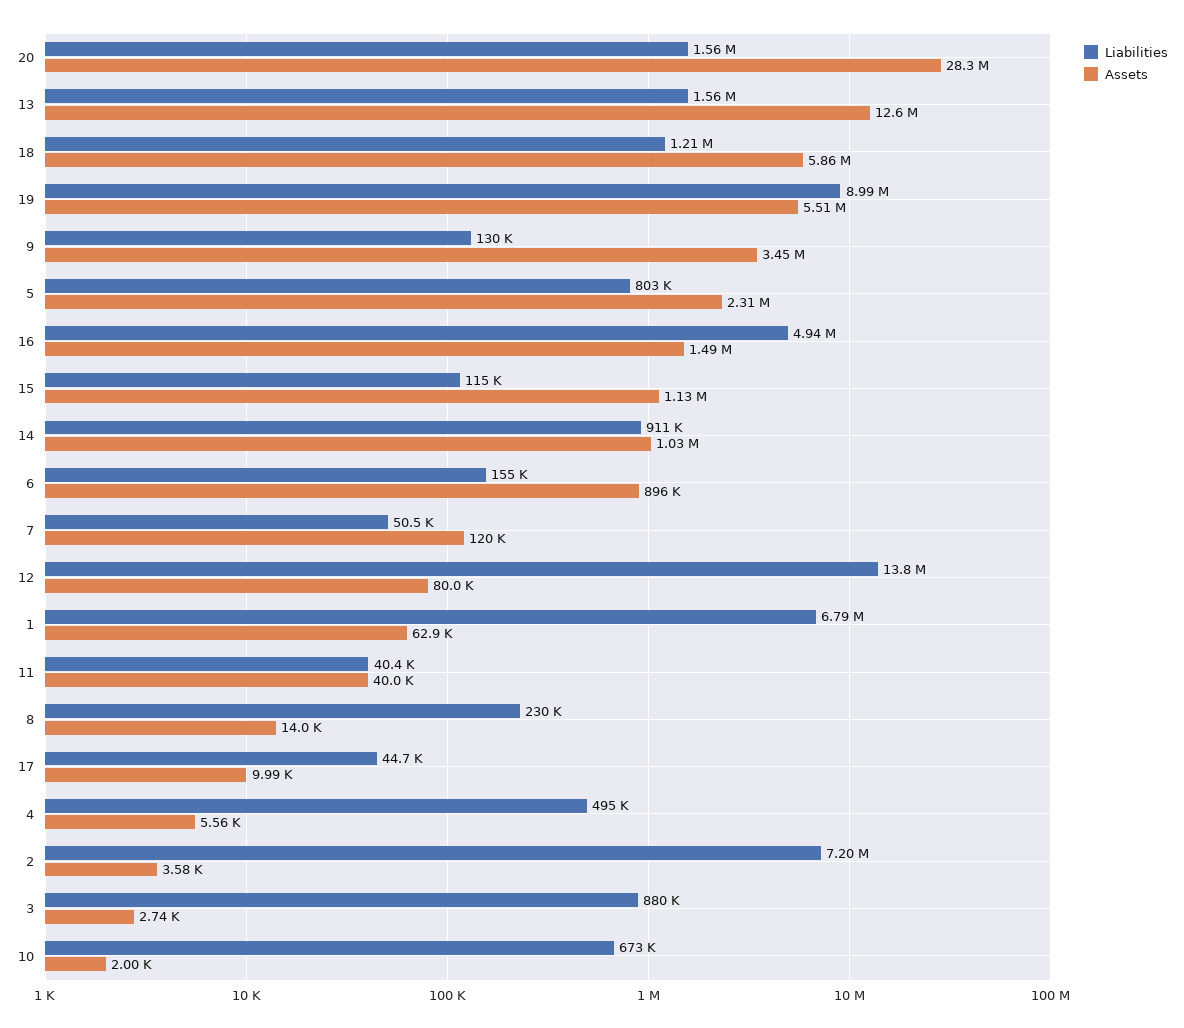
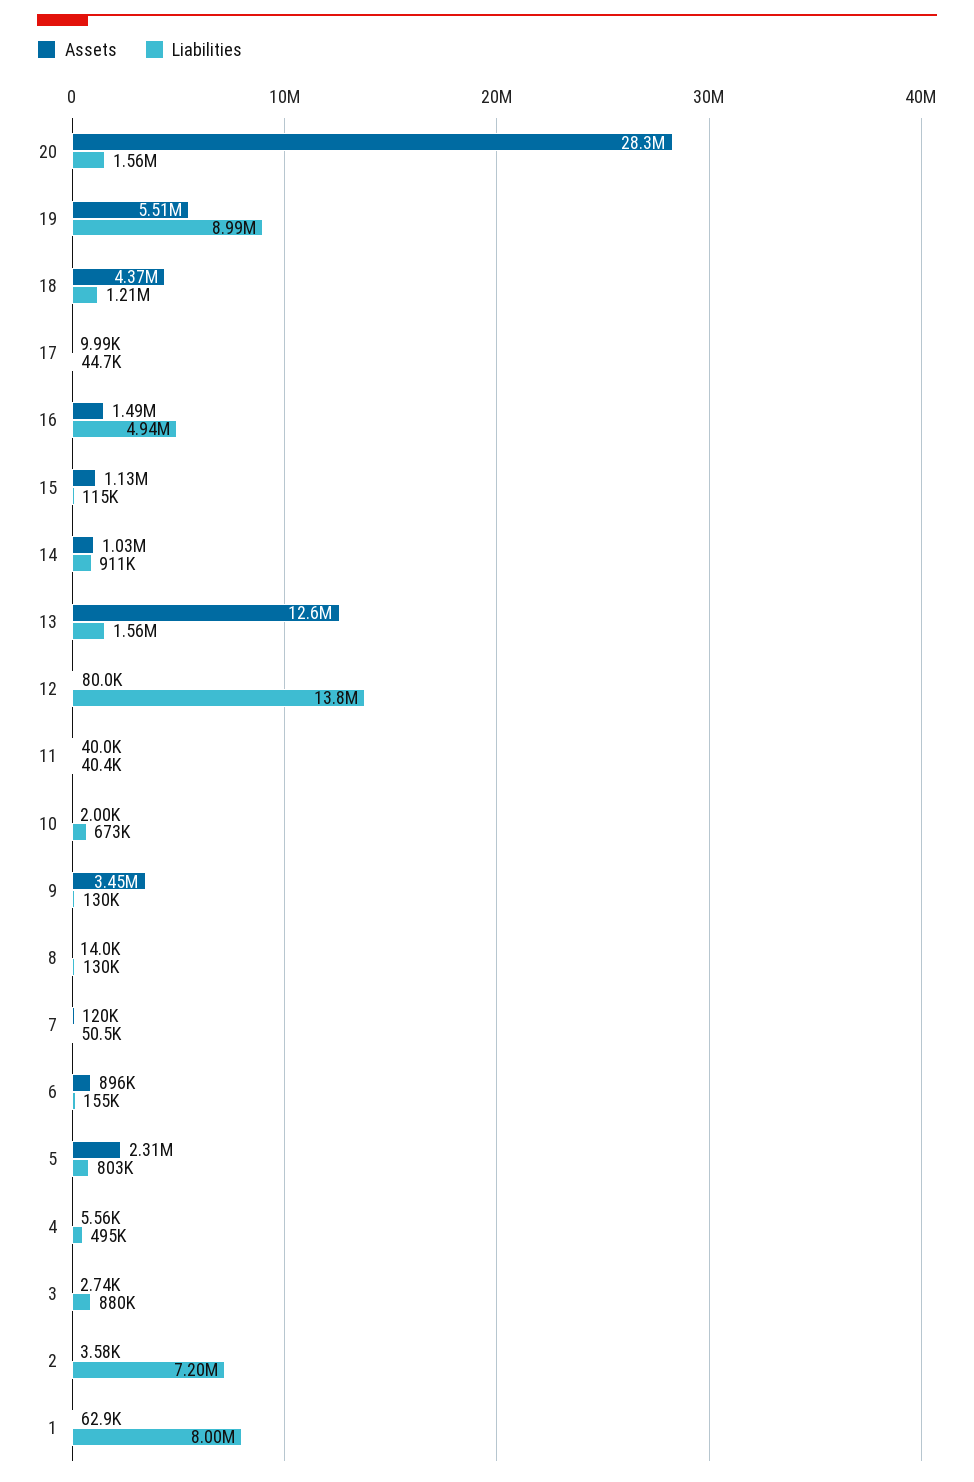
Assets, 18: 5860000 -> 4370000
Liabilities, 1: 6790000 -> 8000000
Liabilities, 8: 230000 -> 130000

